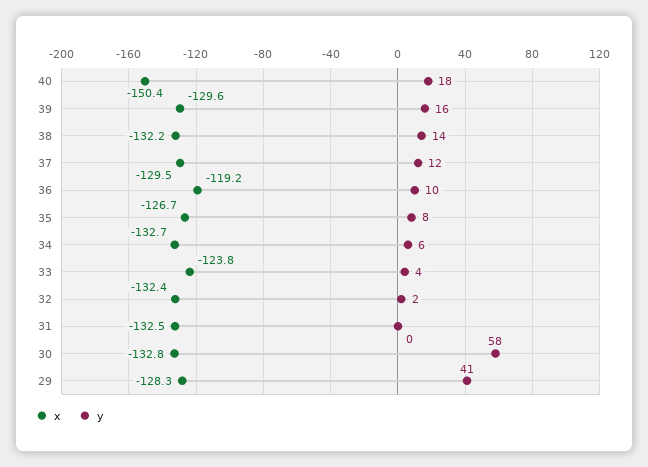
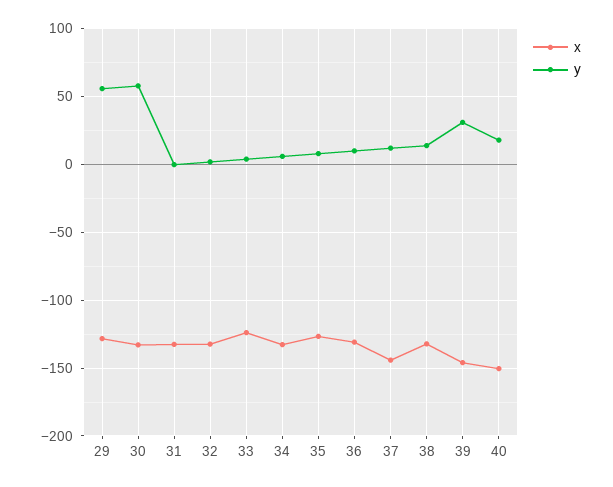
x, 39: -129.6 -> -145
y, 39: 16 -> 30
x, 37: -129.5 -> -145
x, 36: -119.2 -> -130
y, 29: 41 -> 55

